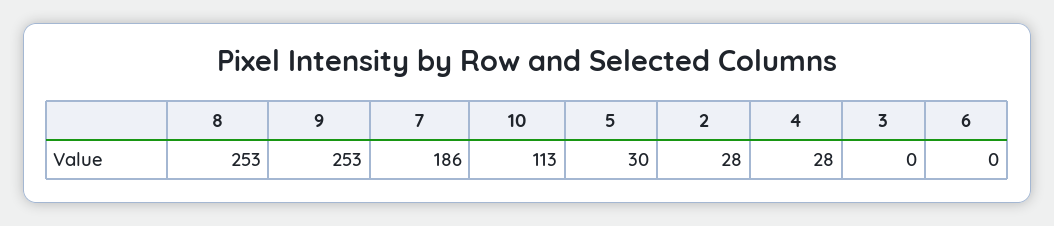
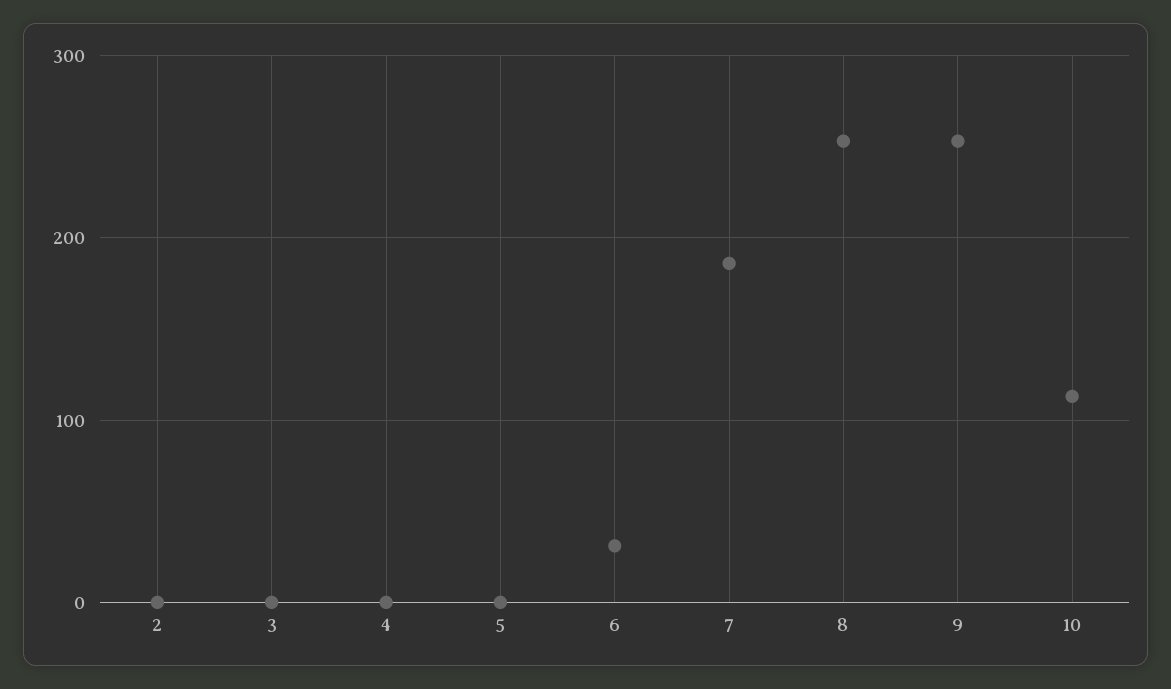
5: 30 -> 0
2: 28 -> 0
4: 28 -> 0
6: 0 -> 30

